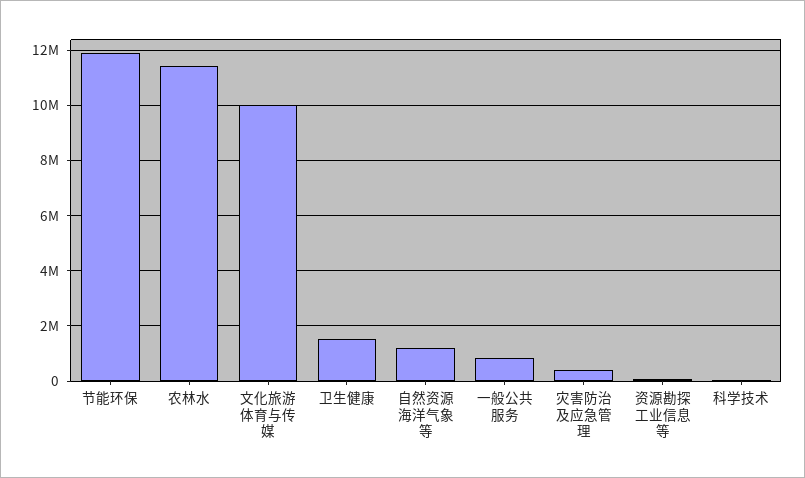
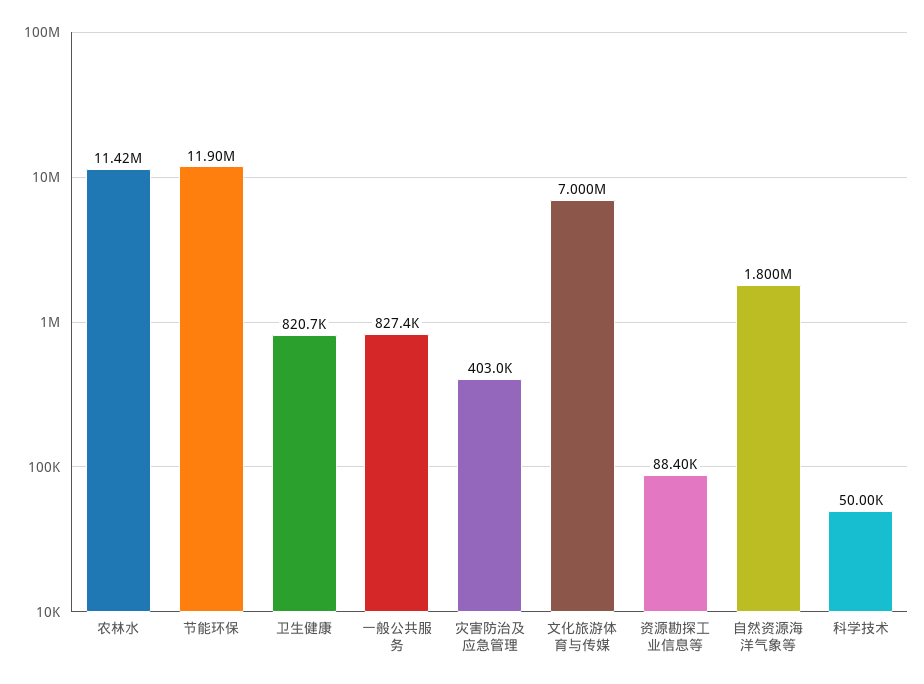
文化旅游体育与传媒: 10000000 -> 7000000
卫生健康: 1500000 -> 820700
自然资源海洋气象等: 1250000 -> 1800000

